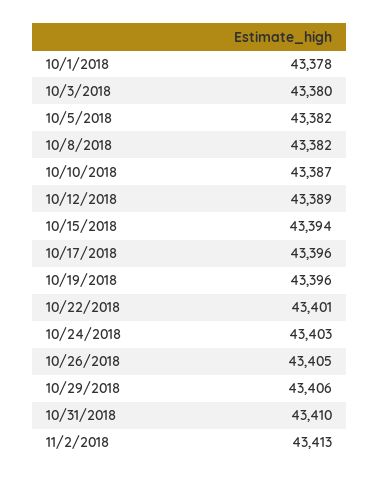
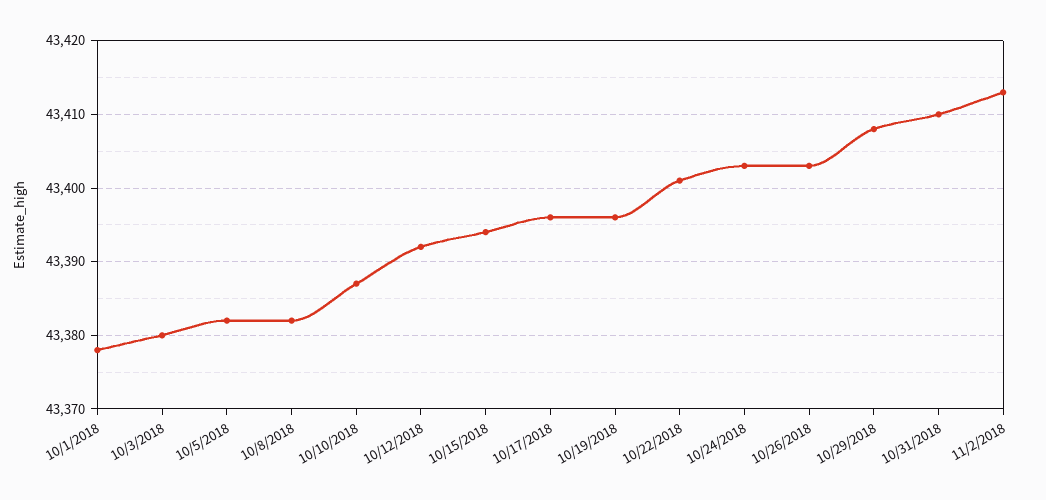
10/12/2018: 43389 -> 43392
10/26/2018: 43405 -> 43403
10/29/2018: 43406 -> 43408

